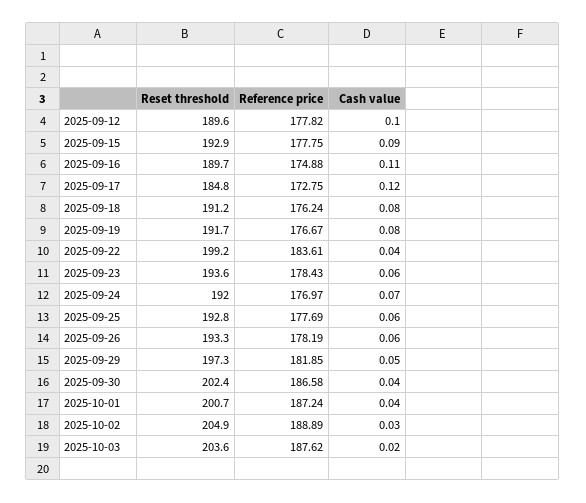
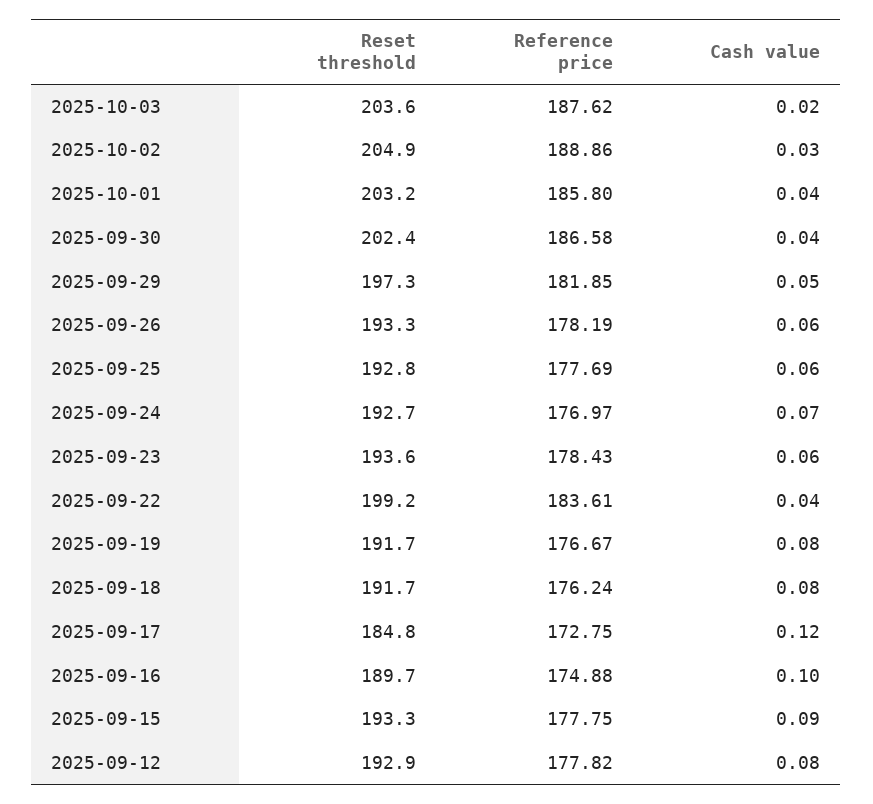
Reset threshold, 2025-09-12: 189.6 -> 192.9
Cash value, 2025-09-12: 0.1 -> 0.08
Reset threshold, 2025-09-15: 192.9 -> 193.3
Cash value, 2025-09-16: 0.11 -> 0.1
Reset threshold, 2025-09-18: 191.2 -> 191.7
Reset threshold, 2025-09-24: 192 -> 192.7
Reset threshold, 2025-10-01: 200.7 -> 203.2
Reference price, 2025-10-01: 187.24 -> 185.8
Reference price, 2025-10-02: 188.89 -> 188.86

